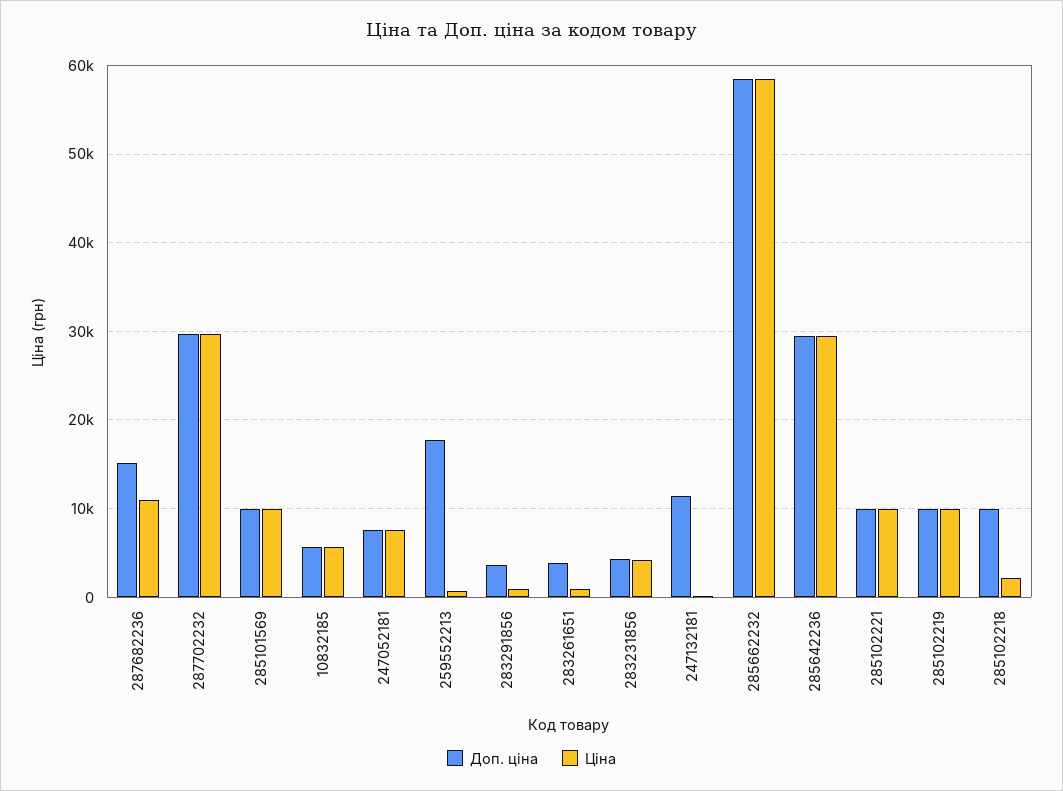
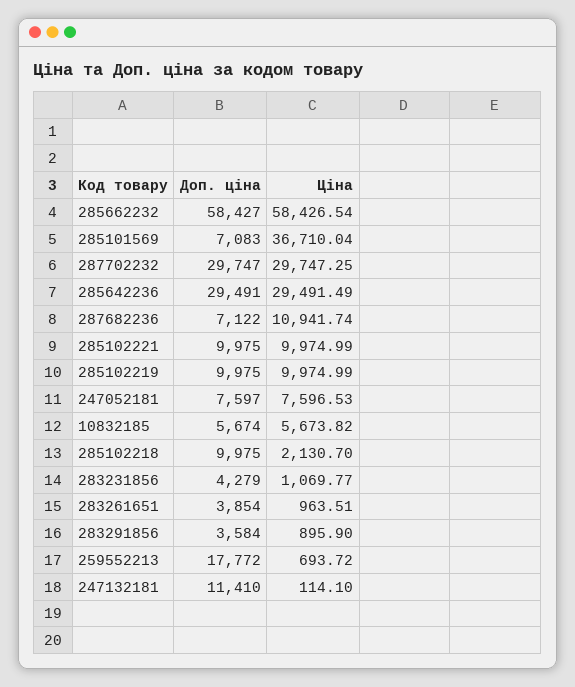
Доп. ціна, 287682236: 15000 -> 7122
Доп. ціна, 285101569: 10000 -> 7083
Ціна, 285101569: 10000 -> 36710.04
Ціна, 283231856: 4000 -> 1069.77

